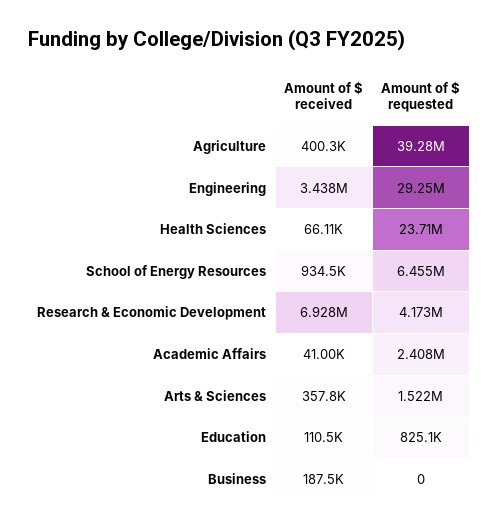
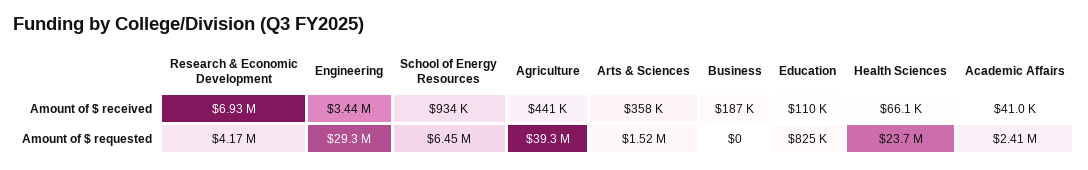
Amount of $ received, Agriculture: 400300 -> 441000

